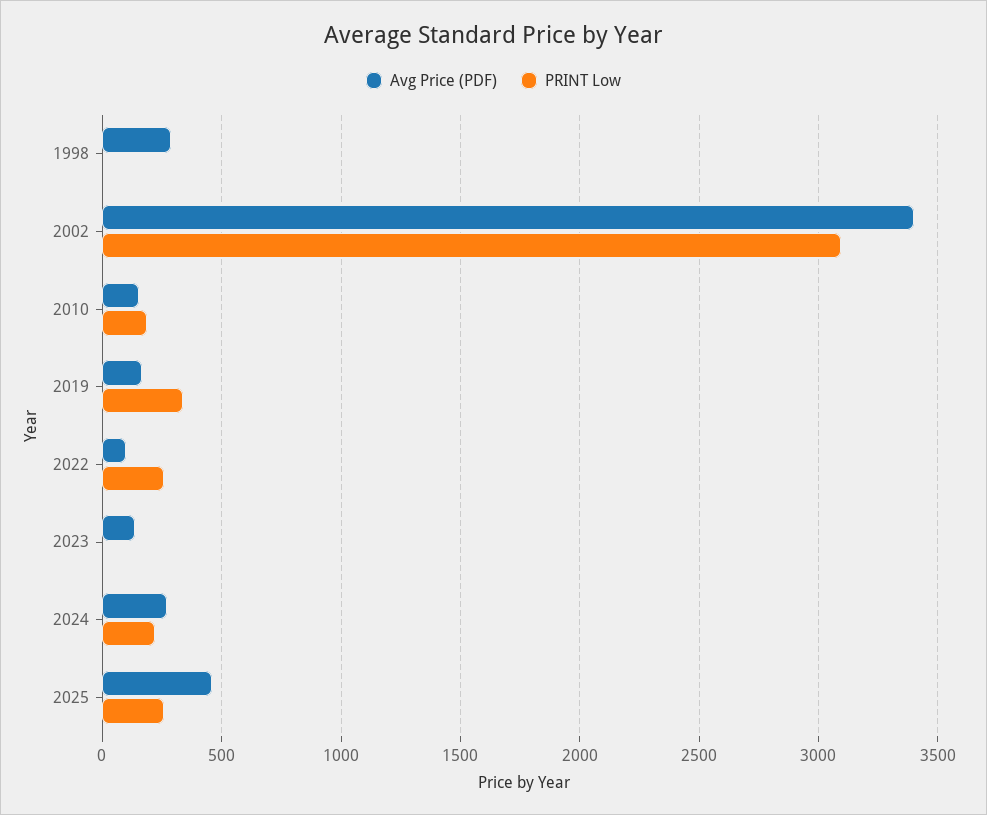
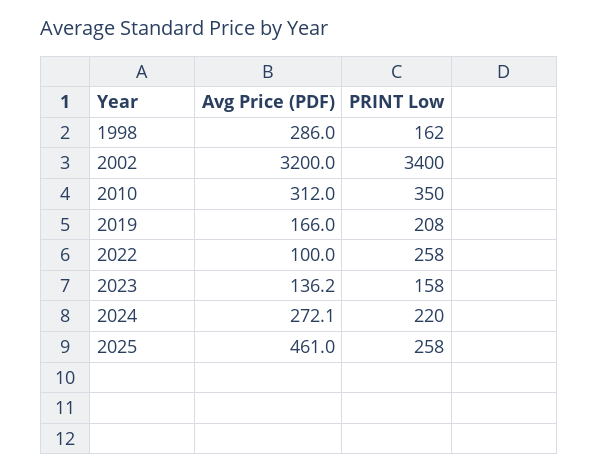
PRINT Low, 1998: 0 -> 162
Avg Price (PDF), 2002: 3400 -> 3200
PRINT Low, 2002: 3100 -> 3400
Avg Price (PDF), 2010: 150 -> 312
PRINT Low, 2010: 200 -> 350
PRINT Low, 2019: 350 -> 208
PRINT Low, 2023: 0 -> 158

